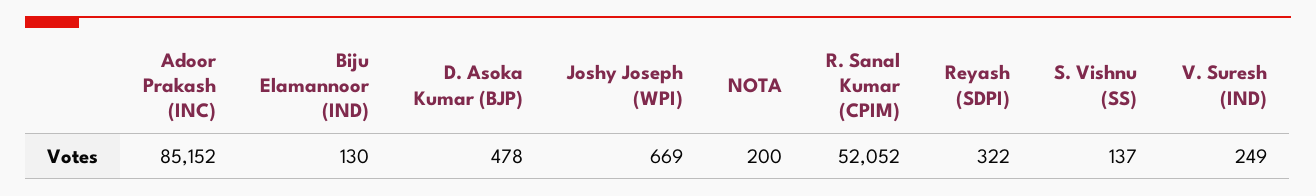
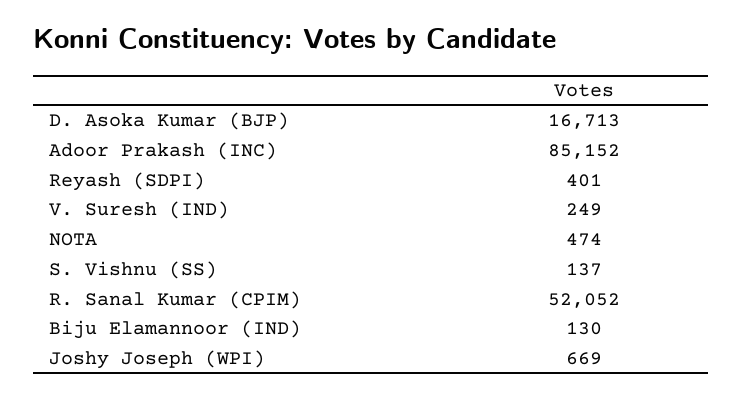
D. Asoka Kumar (BJP): 478 -> 16713
NOTA: 200 -> 474
Reyash (SDPI): 322 -> 401

